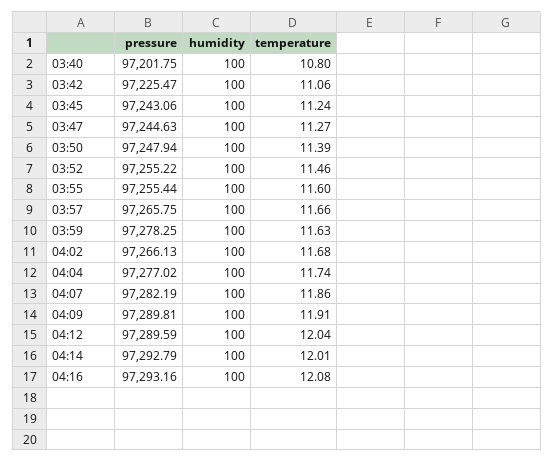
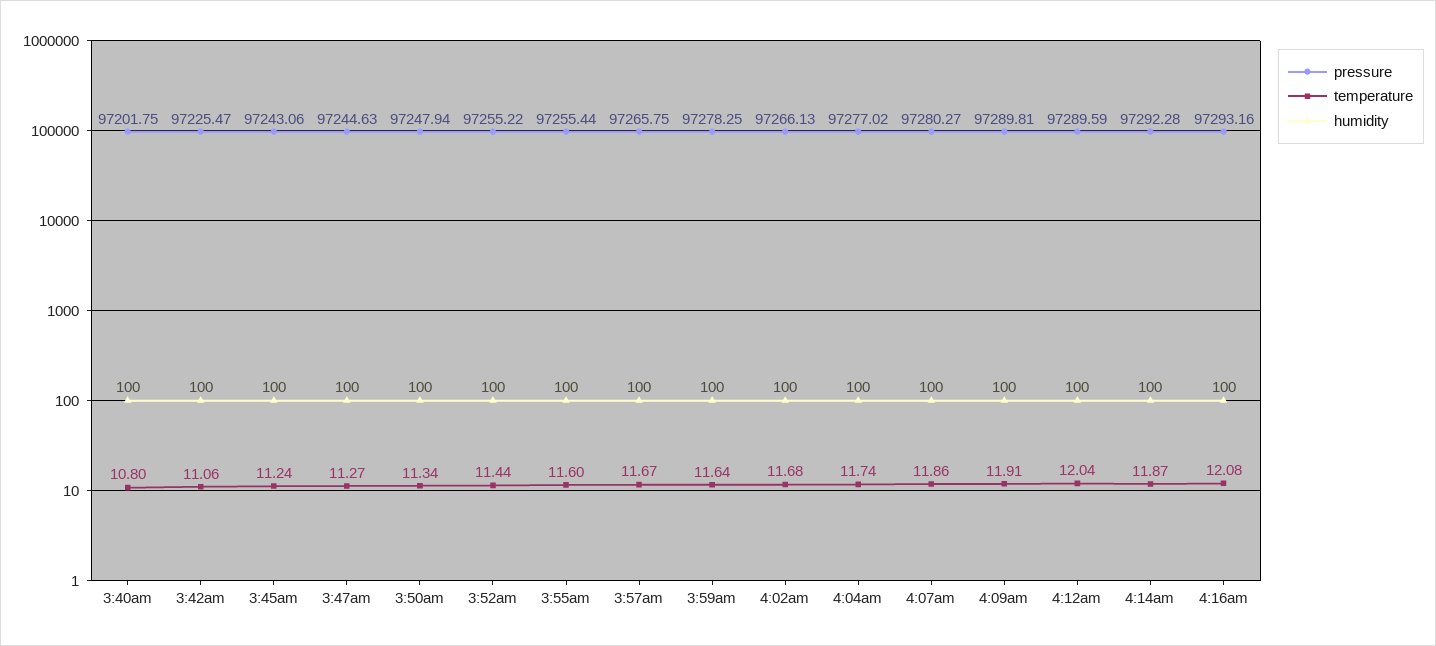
temperature, 03:50: 11.39 -> 11.34
temperature, 03:52: 11.46 -> 11.44
temperature, 03:57: 11.66 -> 11.67
temperature, 03:59: 11.63 -> 11.64
pressure, 04:07: 97282.19 -> 97280.27
pressure, 04:14: 97292.79 -> 97292.28
temperature, 04:14: 12.01 -> 11.87

